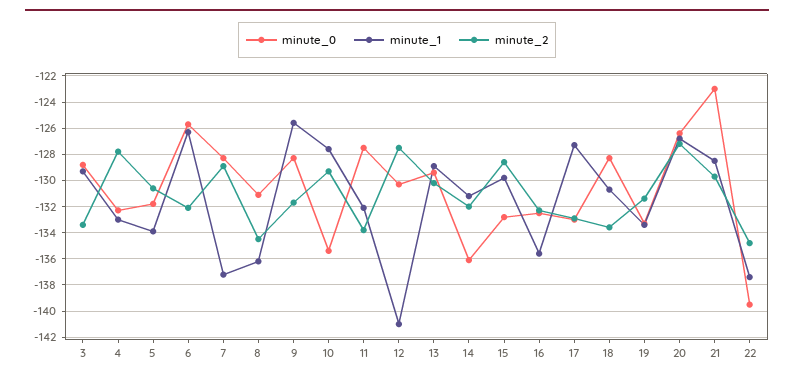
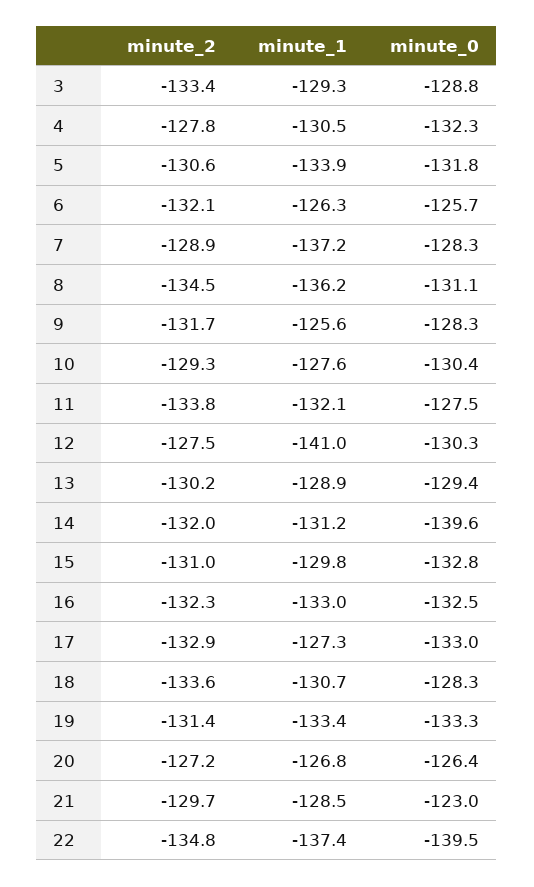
minute_1, 4: -133 -> -130.5
minute_0, 10: -135.5 -> -130.4
minute_0, 14: -136 -> -139.6
minute_2, 15: -128.5 -> -131
minute_1, 16: -135.5 -> -133

